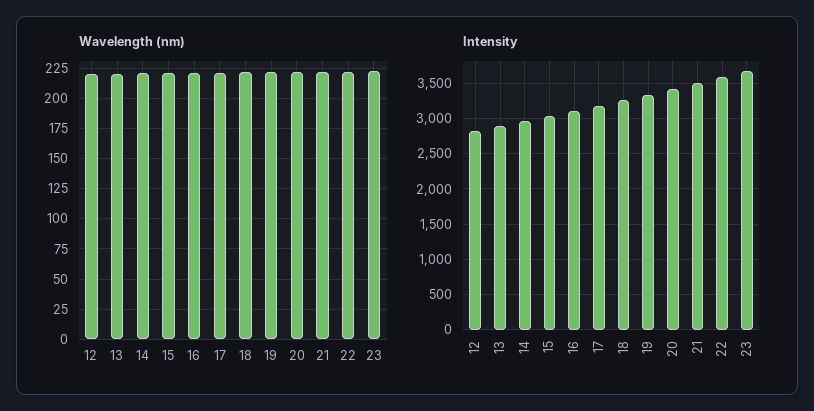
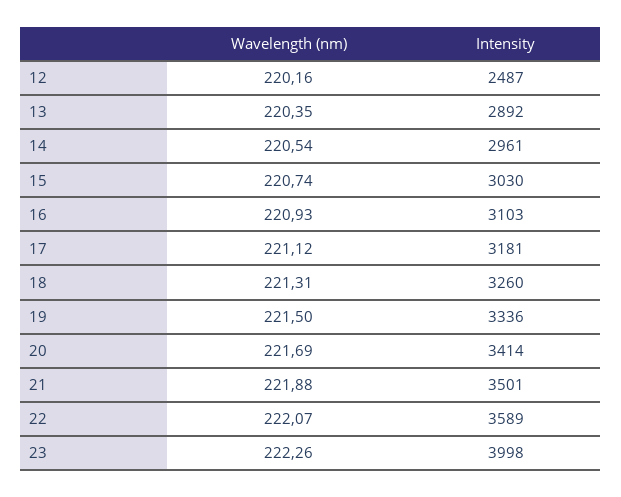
Intensity, 12: 2800 -> 2487
Intensity, 23: 3700 -> 3998

